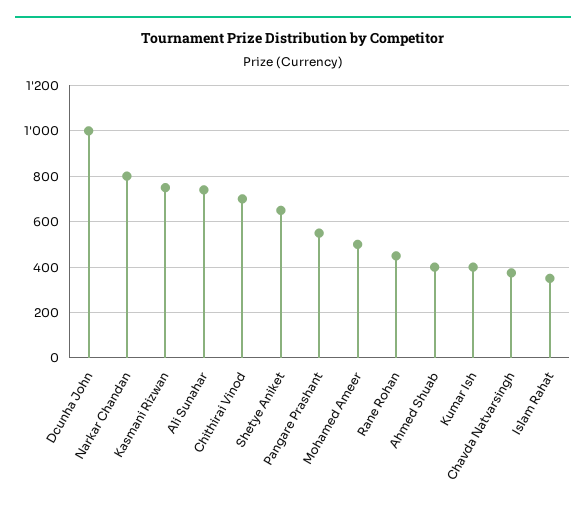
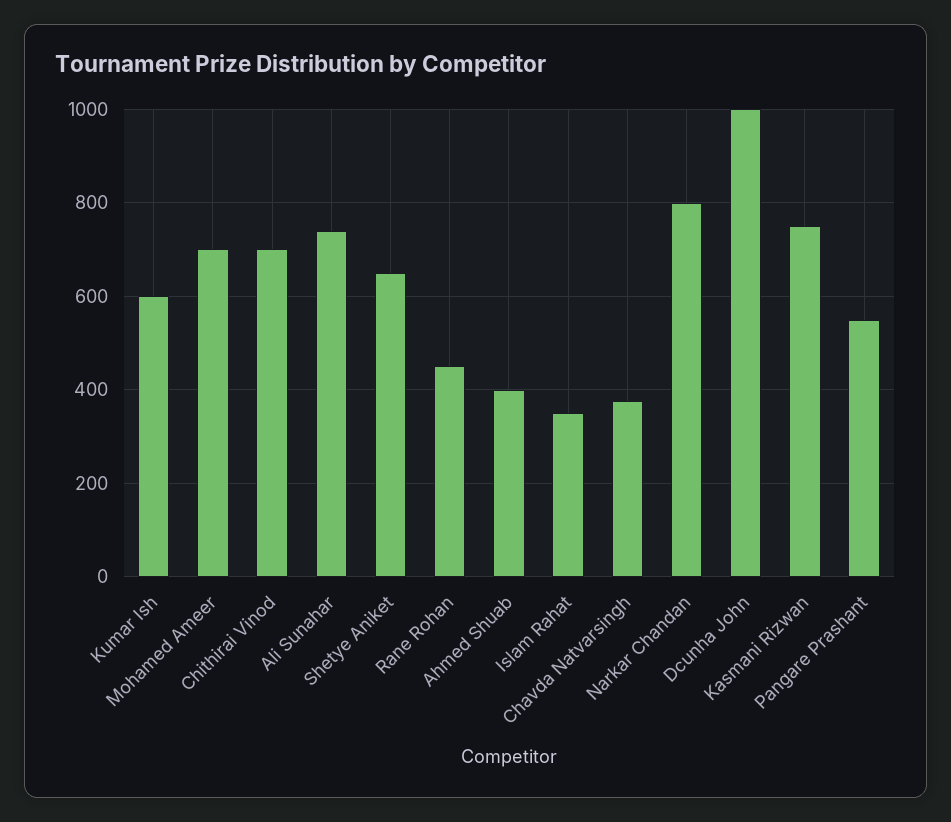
Mohamed Ameer: 500 -> 700
Kumar Ish: 400 -> 600

